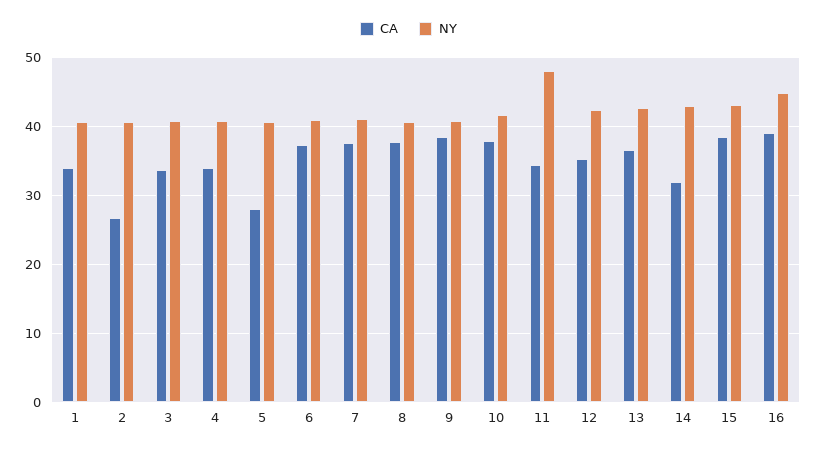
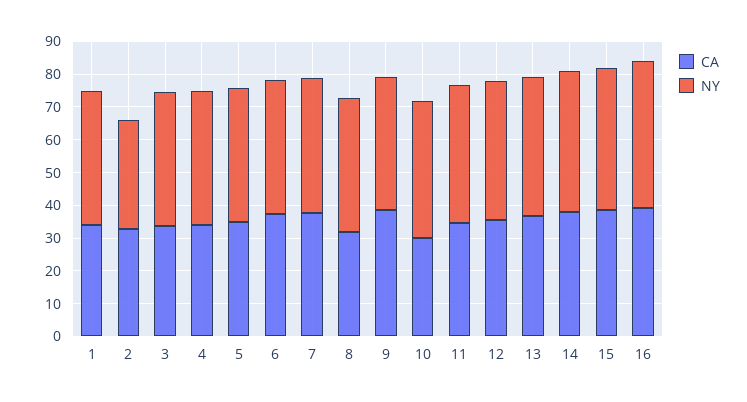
CA, 2: 27 -> 32.5
NY, 2: 41 -> 32.5
CA, 5: 28 -> 35
CA, 8: 38 -> 32.5
CA, 10: 38 -> 30
NY, 11: 48 -> 42.5
CA, 14: 32 -> 37.5

